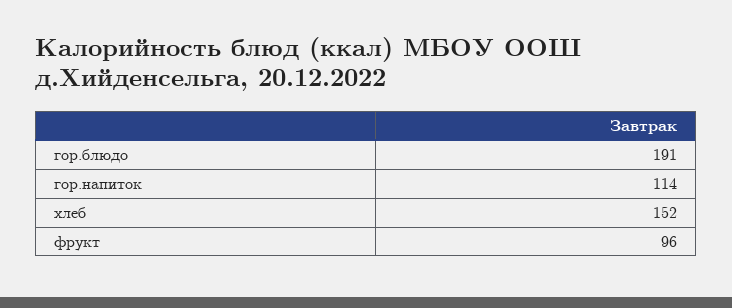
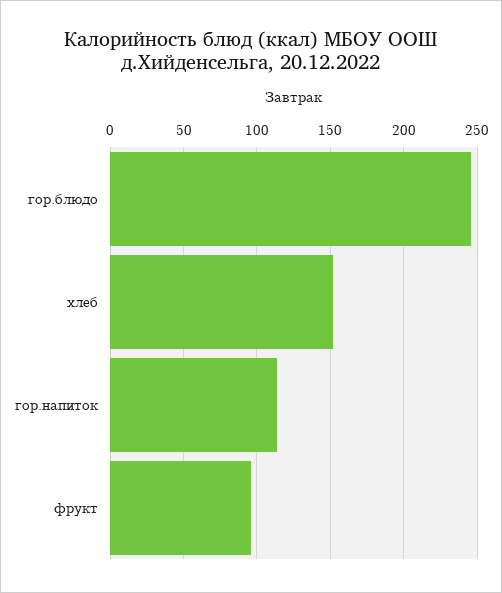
гор.блюдо: 191 -> 245

